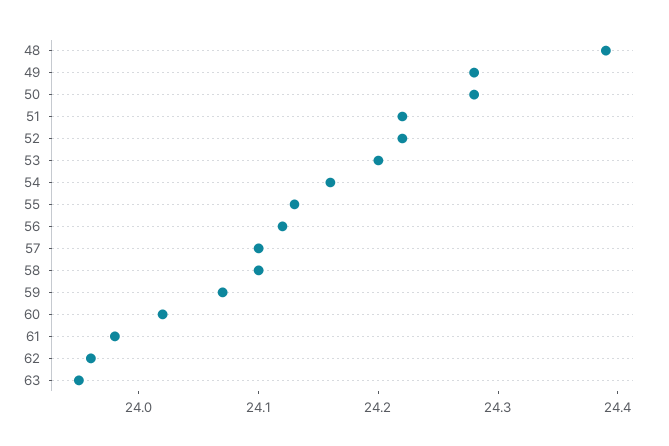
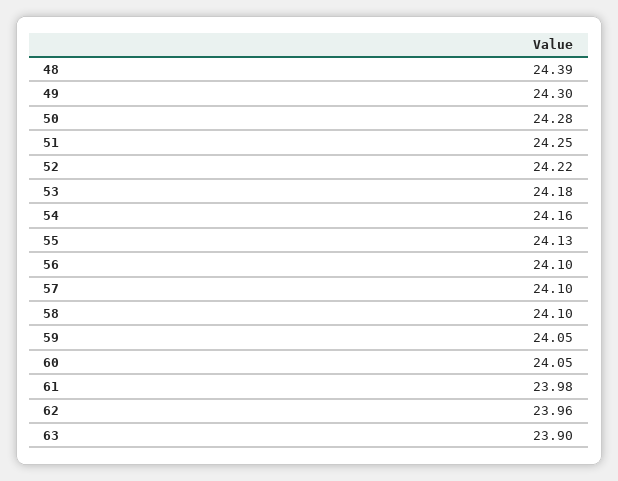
49: 24.28 -> 24.3
51: 24.22 -> 24.25
53: 24.2 -> 24.18
56: 24.12 -> 24.1
59: 24.07 -> 24.05
60: 24.02 -> 24.05
63: 23.95 -> 23.9

